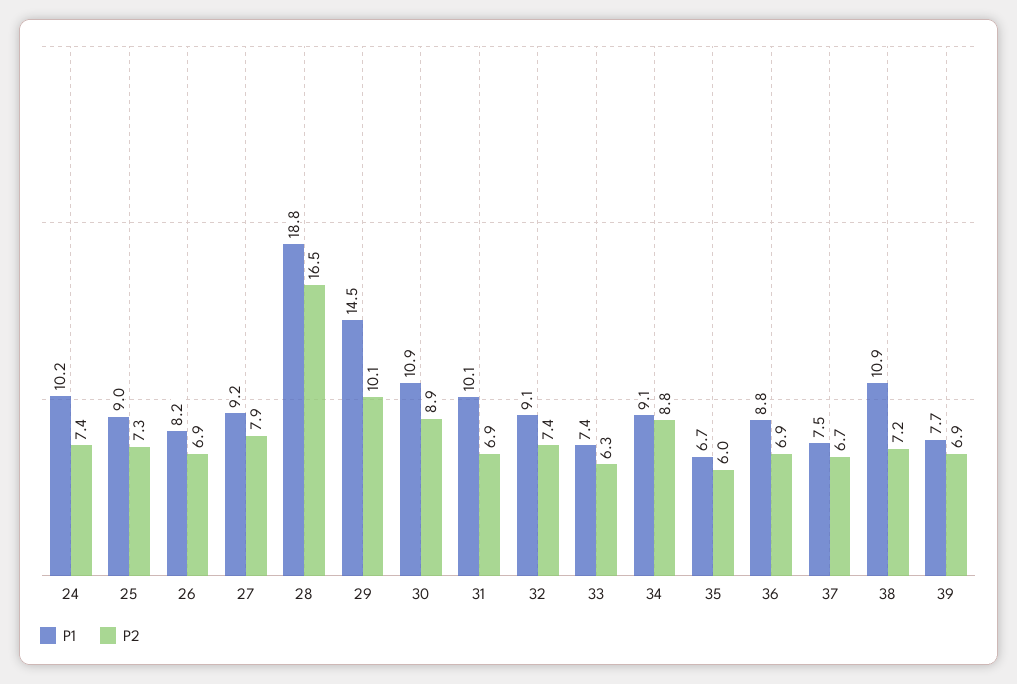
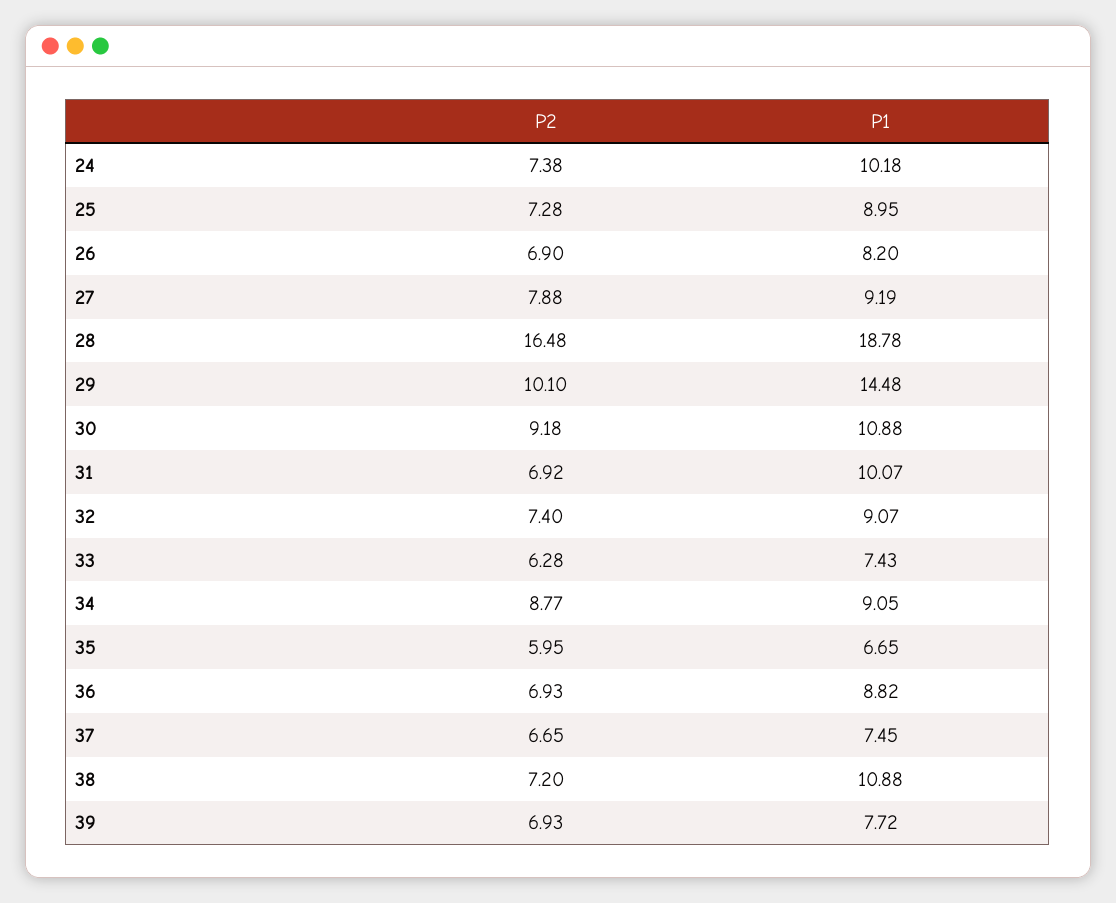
P2, 30: 8.9 -> 9.18

